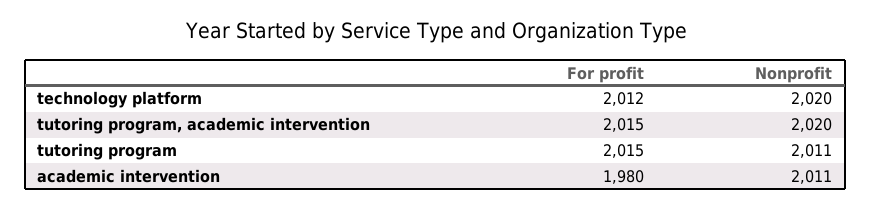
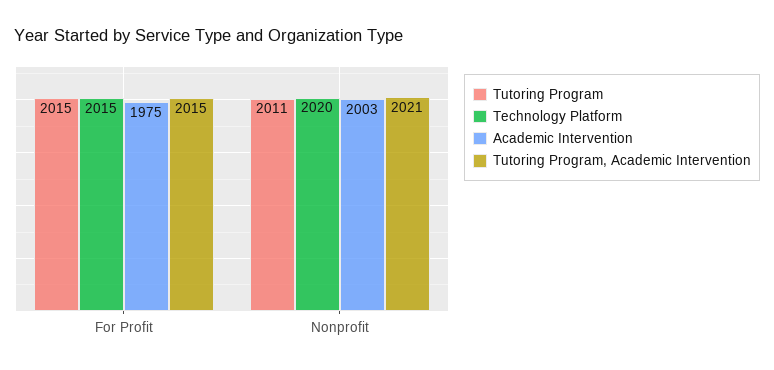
technology platform, For profit: 2012 -> 2015
tutoring program, academic intervention, Nonprofit: 2020 -> 2021
academic intervention, For profit: 1980 -> 1975
academic intervention, Nonprofit: 2011 -> 2003

